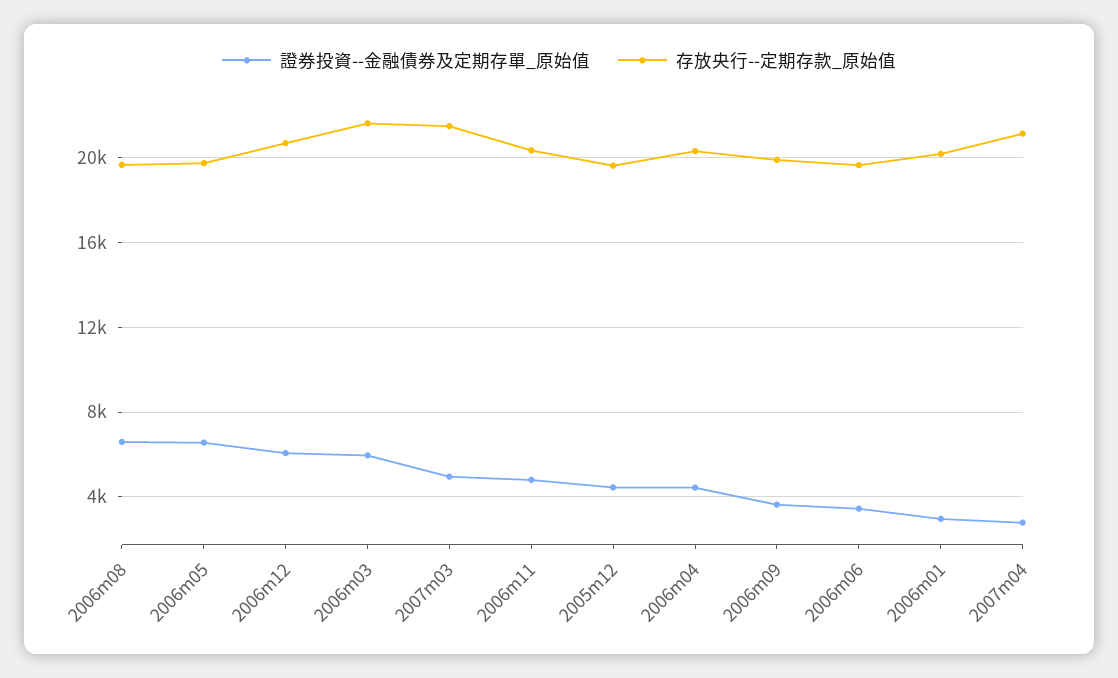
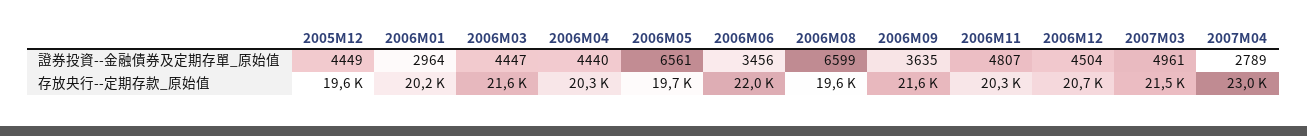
證券投資--金融債券及定期存單_原始值, 2006m12: 6000 -> 4504
證券投資--金融債券及定期存單_原始值, 2006m03: 6000 -> 4447
存放央行--定期存款_原始值, 2006m09: 20000 -> 21600
存放央行--定期存款_原始值, 2006m06: 19500 -> 22000
存放央行--定期存款_原始值, 2007m04: 21000 -> 23000

